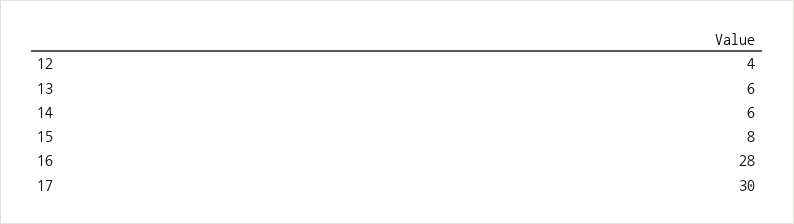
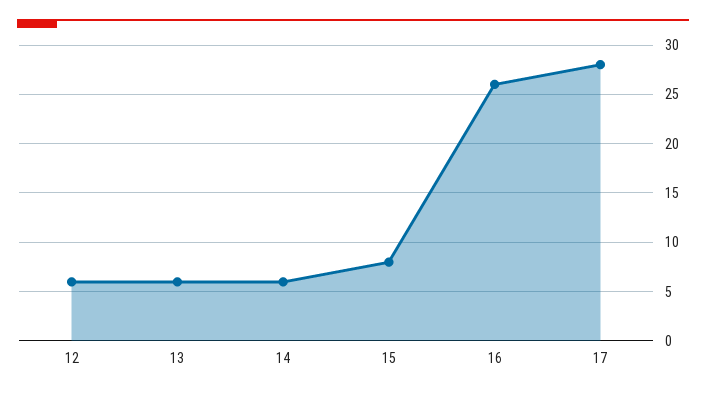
12: 4 -> 6
16: 28 -> 26
17: 30 -> 28

